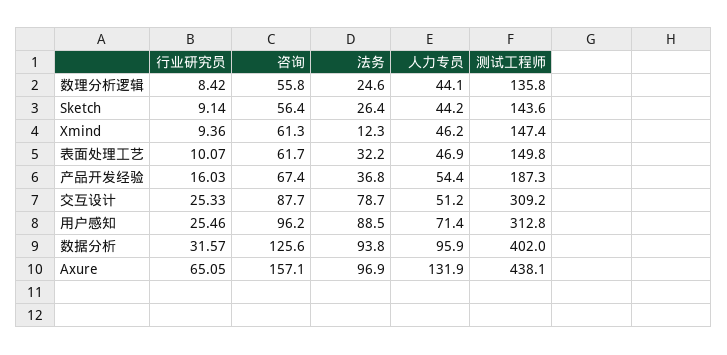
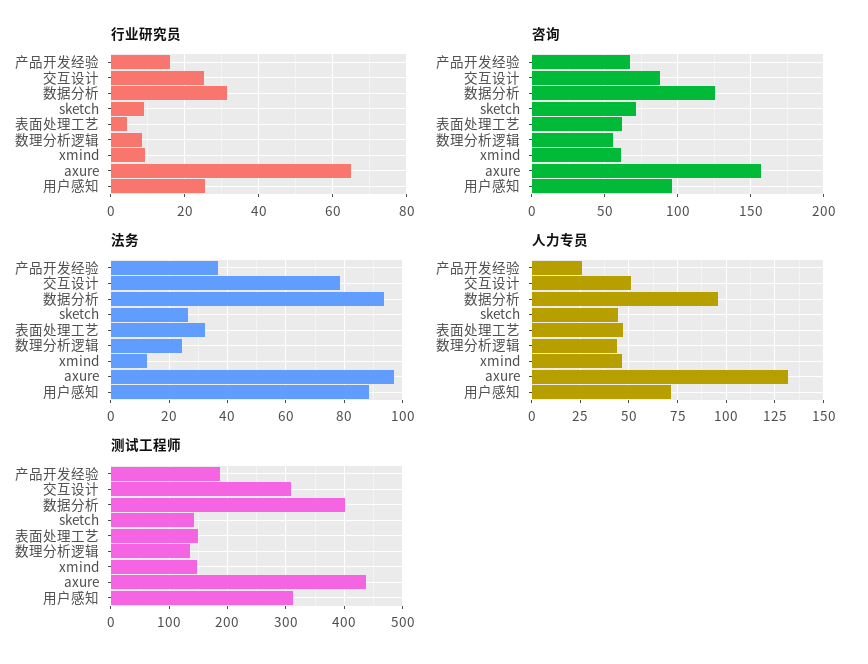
咨询, Sketch: 56.4 -> 70
行业研究员, 表面处理工艺: 10.07 -> 4
人力专员, 产品开发经验: 54.4 -> 25

